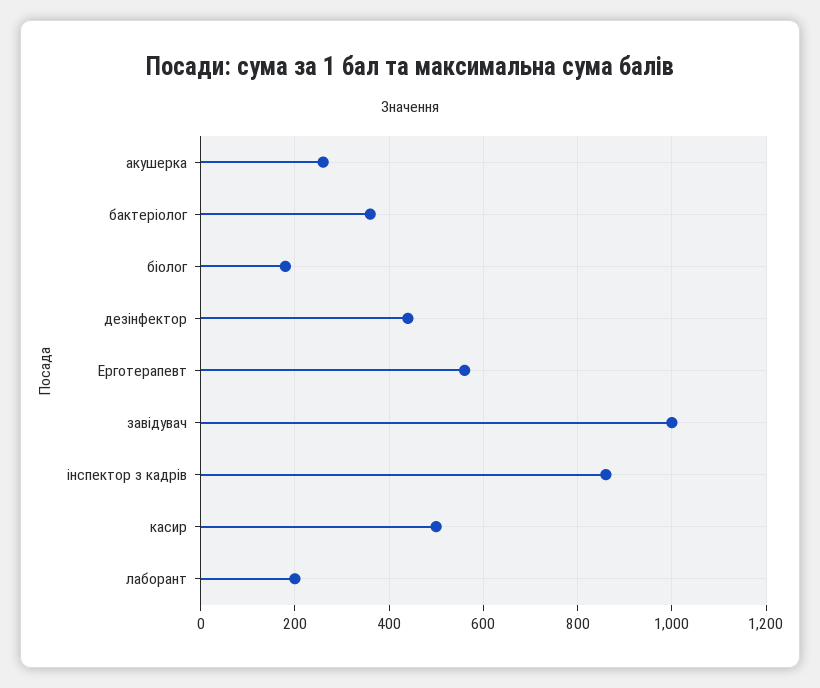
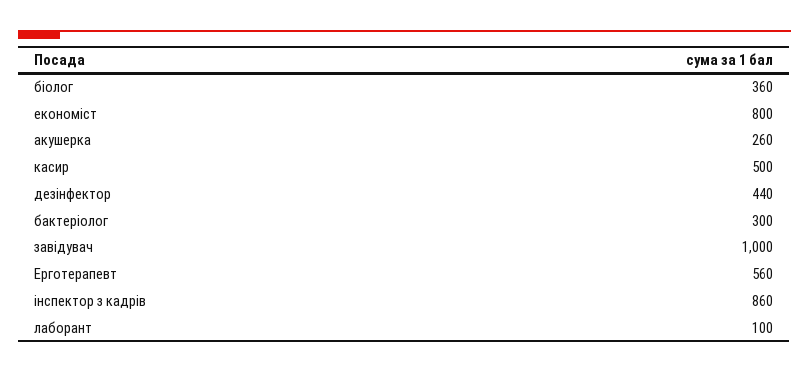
бактеріолог: 360 -> 300
біолог: 180 -> 360
лаборант: 200 -> 100
економіст: none -> 800

